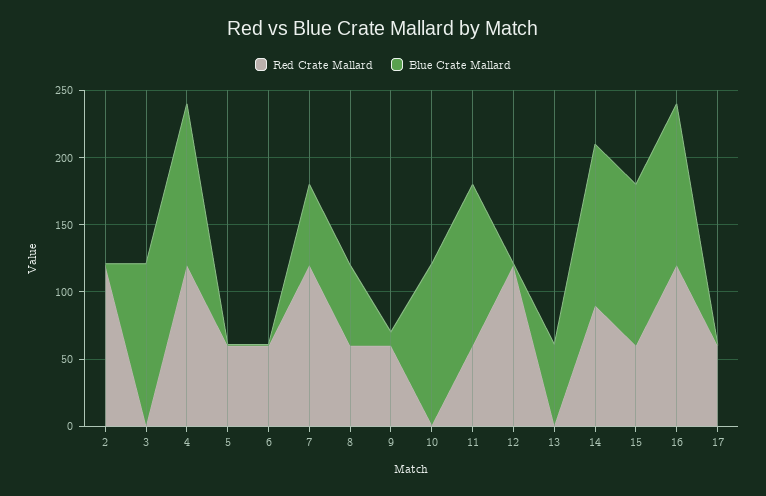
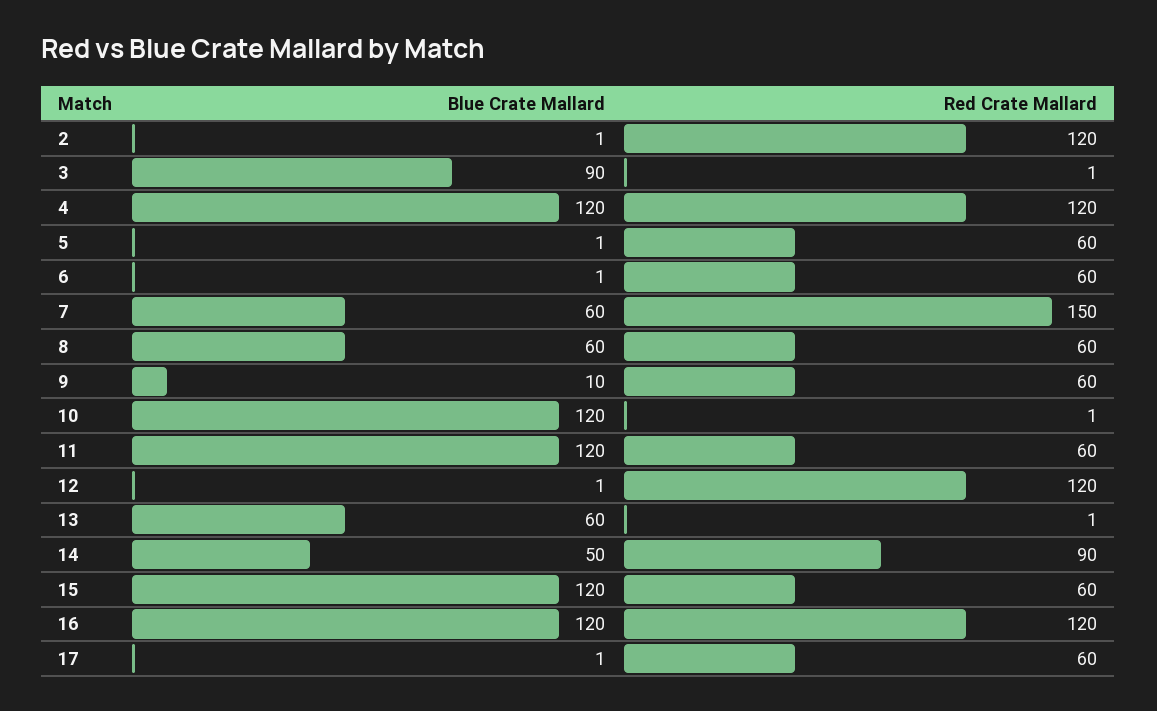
Blue Crate Mallard, 3: 120 -> 90
Red Crate Mallard, 7: 120 -> 150
Blue Crate Mallard, 14: 120 -> 50

